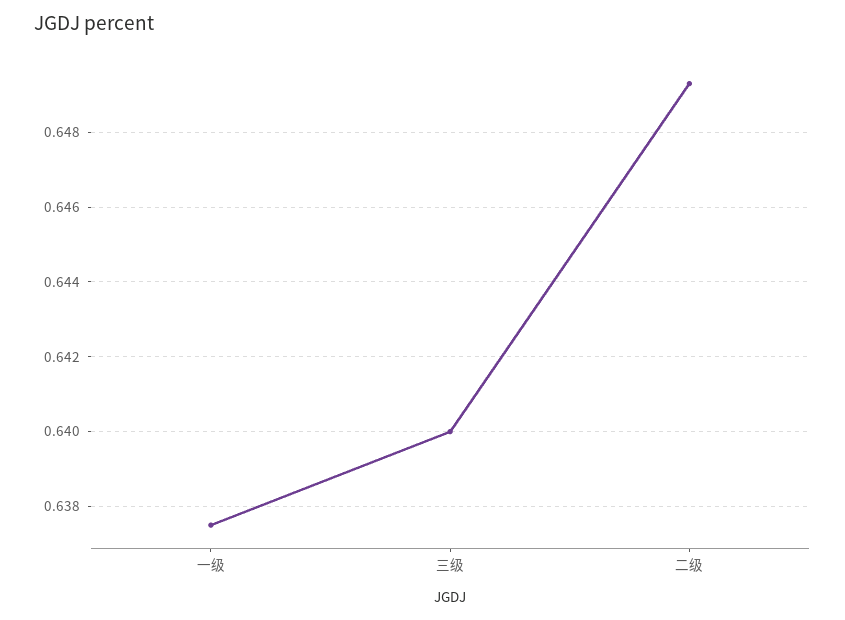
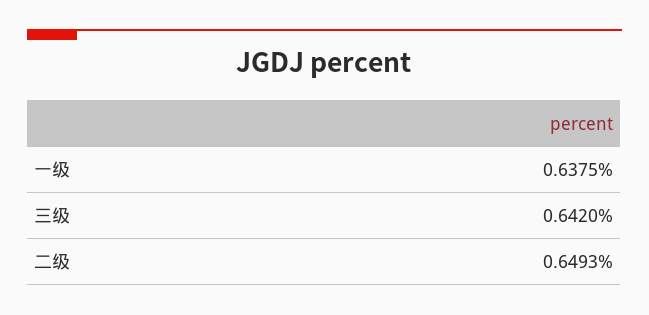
三级: 0.64 -> 0.642

